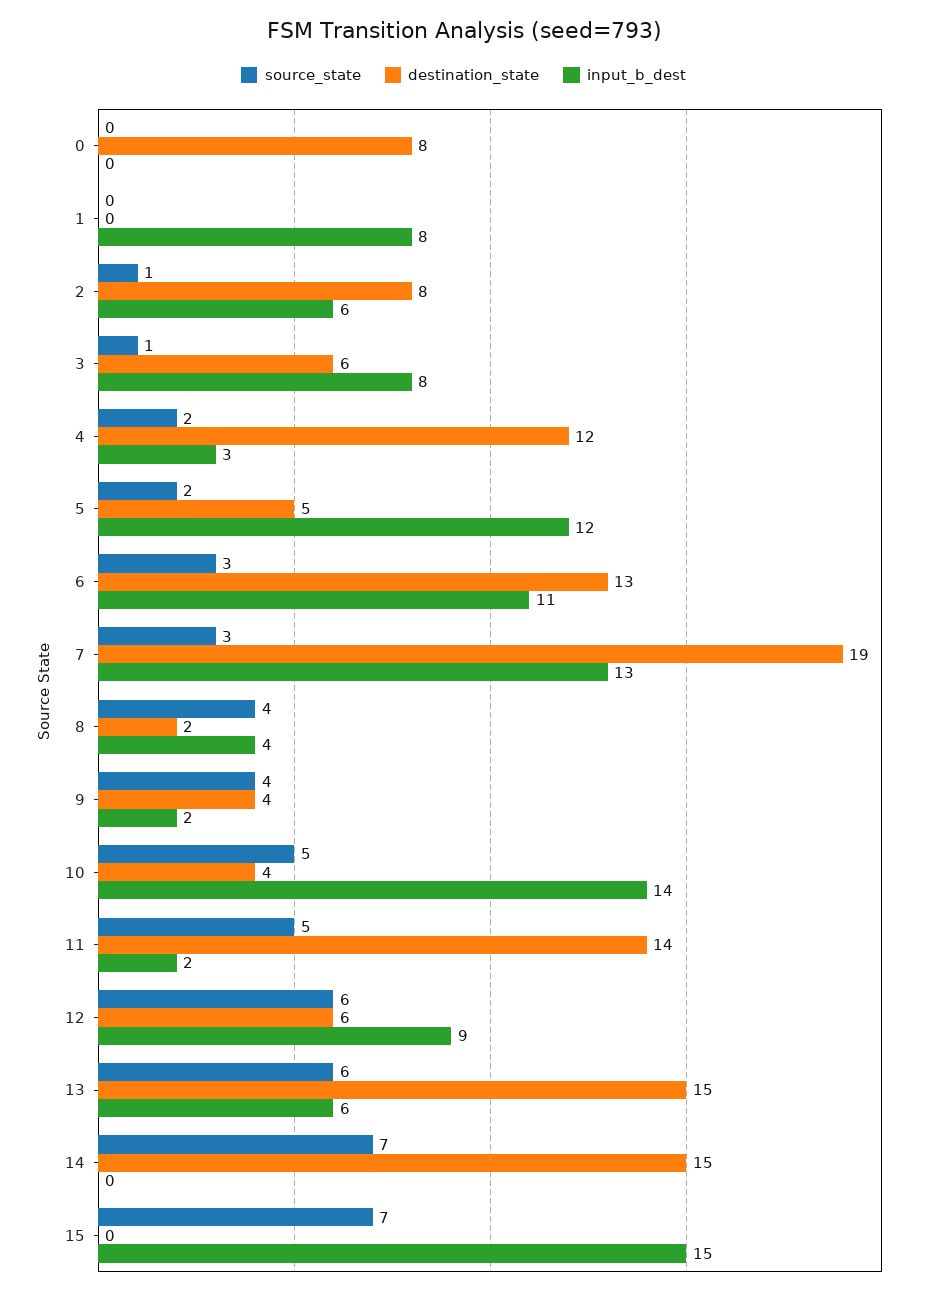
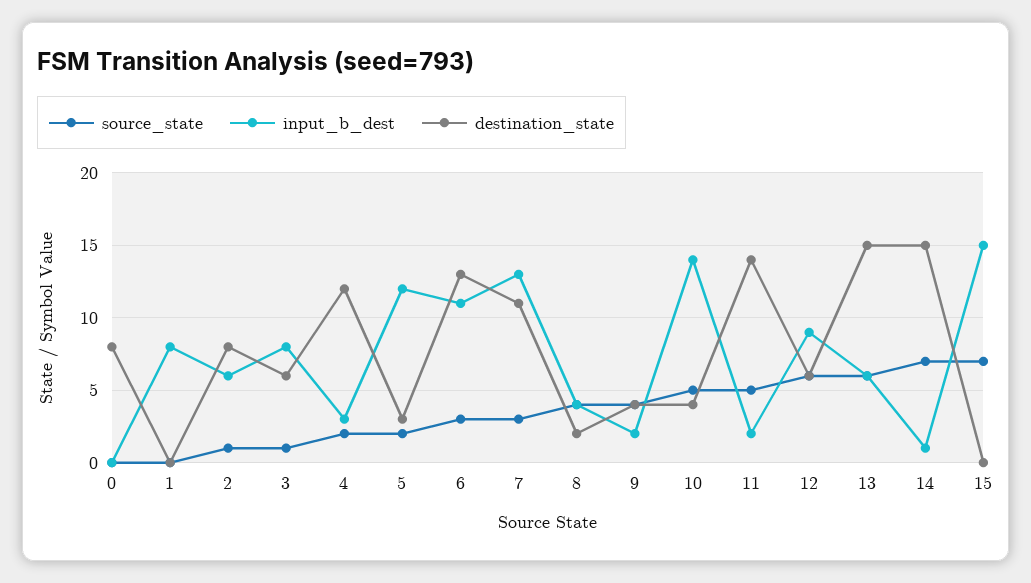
destination_state, 5: 5 -> 3
destination_state, 7: 19 -> 11
input_b_dest, 14: 0 -> 1

